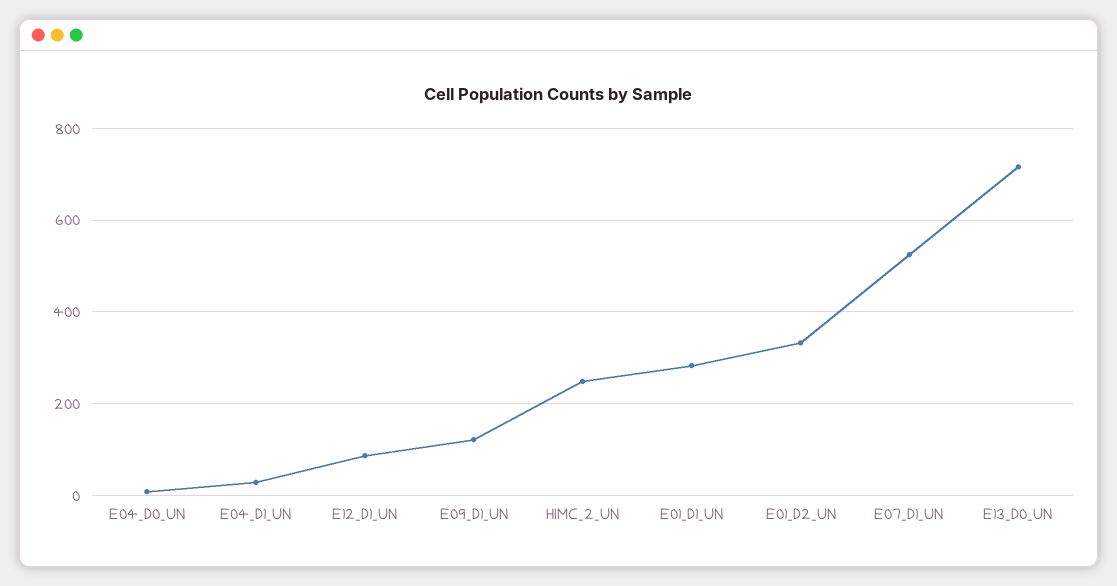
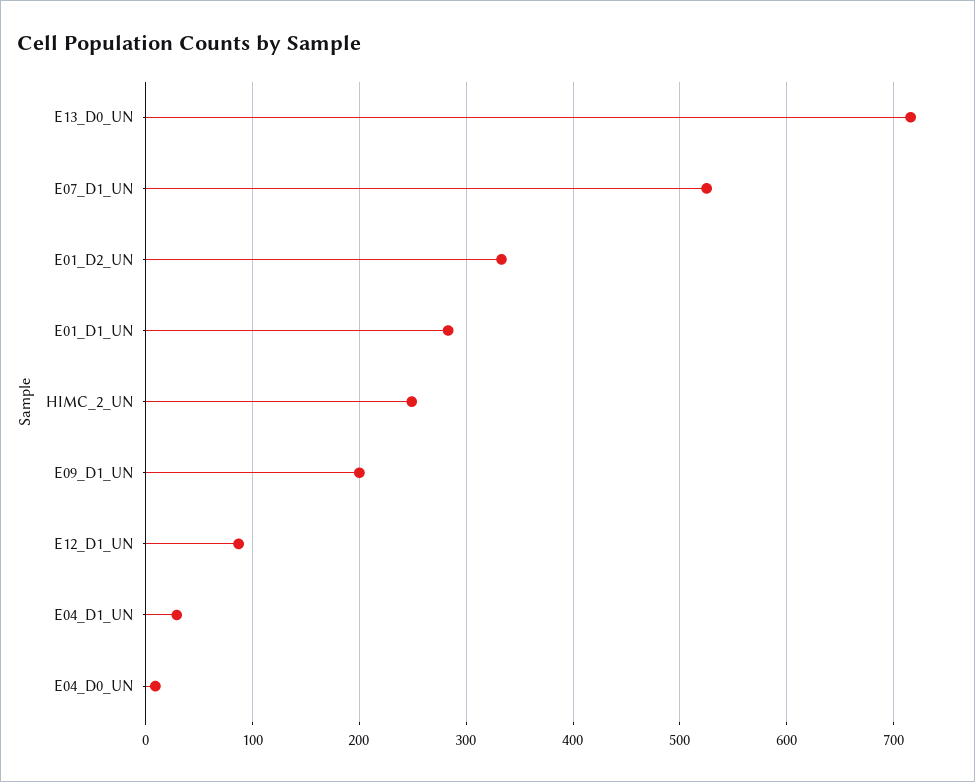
E09_D1_UN: 120 -> 200

